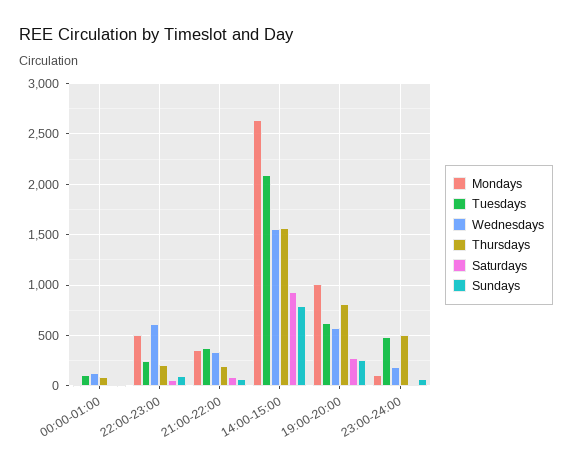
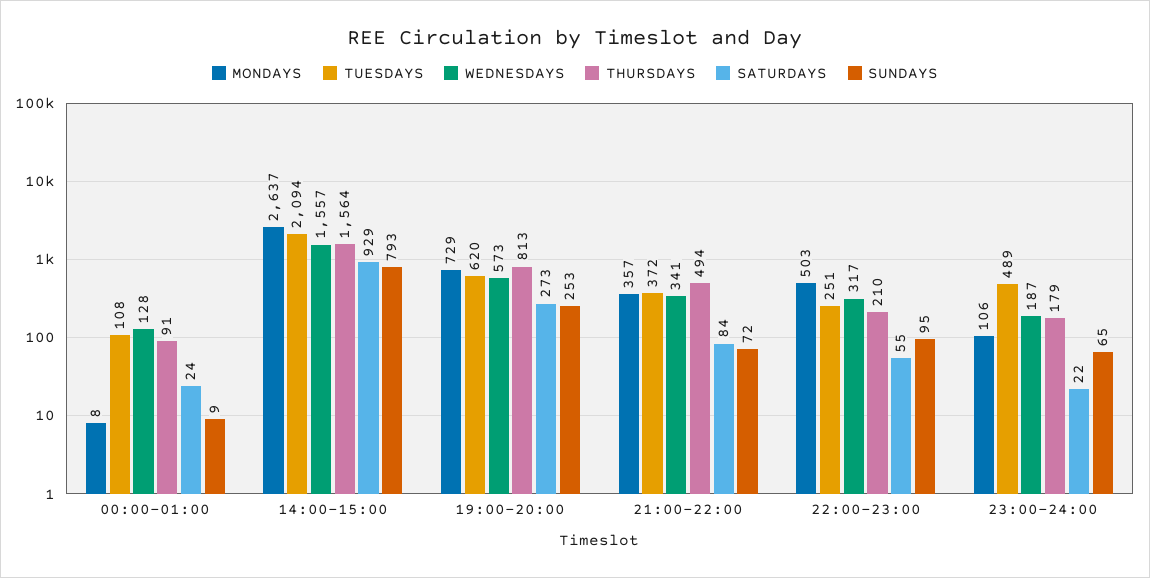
Wednesdays, 22:00-23:00: 600 -> 317
Thursdays, 21:00-22:00: 200 -> 494
Mondays, 19:00-20:00: 1000 -> 729
Thursdays, 23:00-24:00: 500 -> 179

